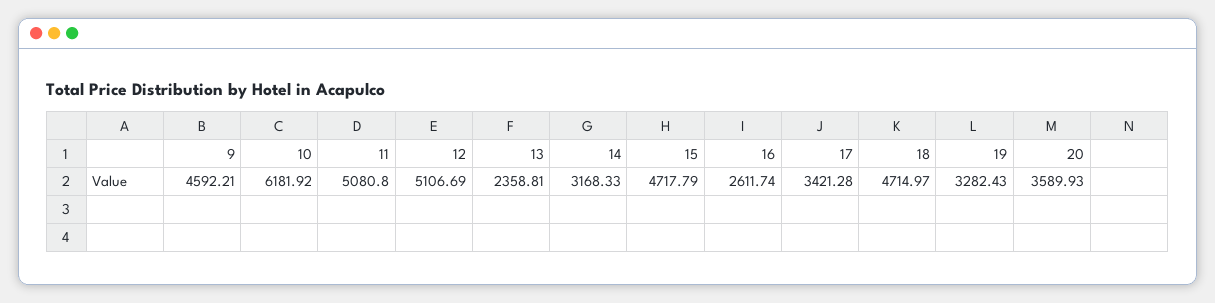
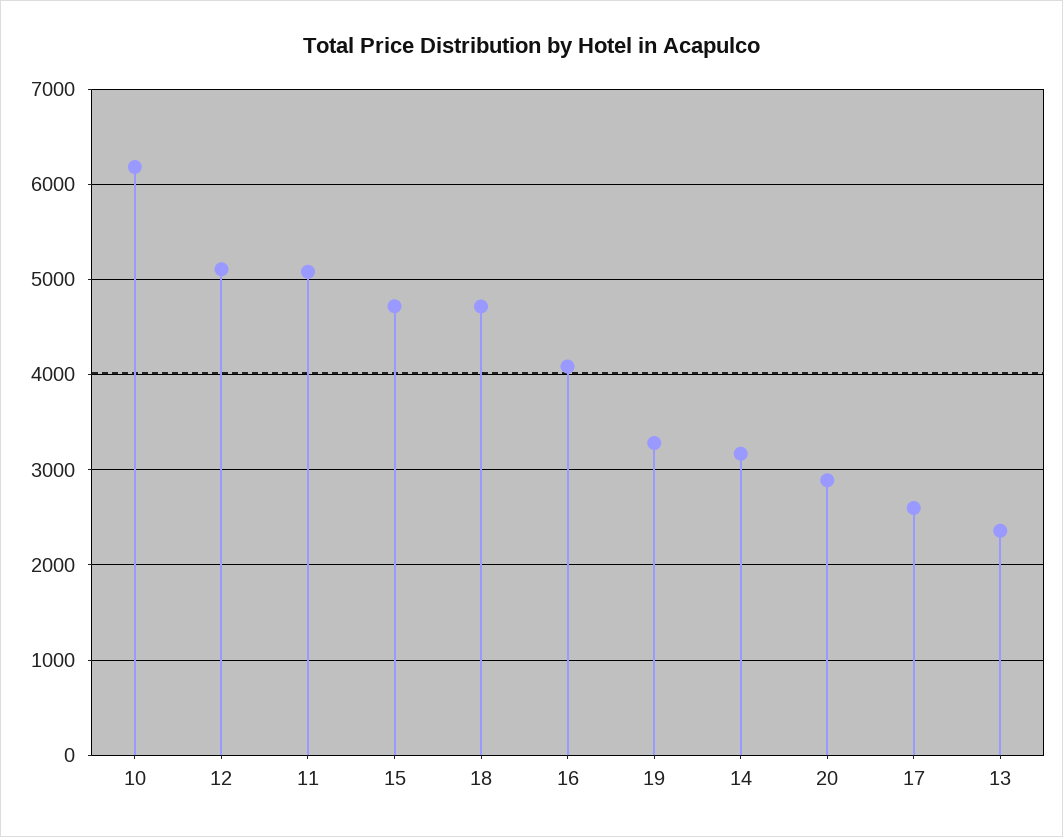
9: 4592.21 -> none
16: 2611.74 -> 4100
17: 3421.28 -> 2600
20: 3589.93 -> 2900

